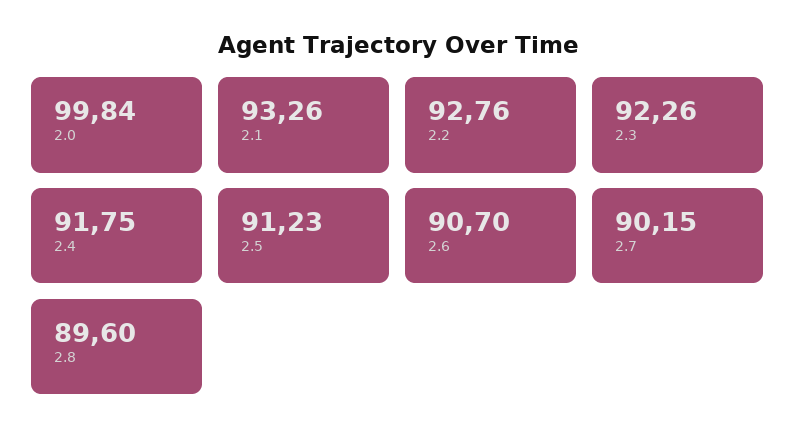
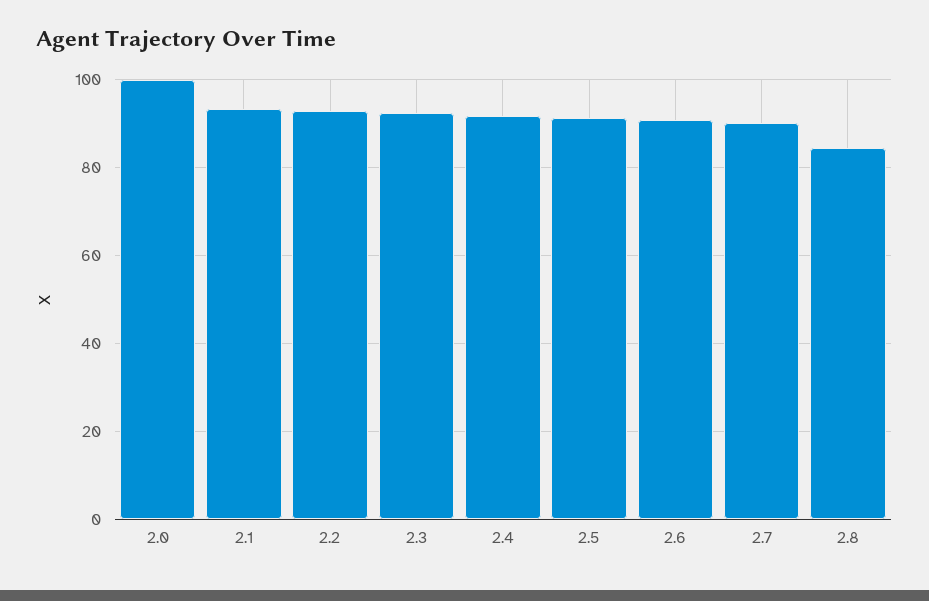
2.8: 89.6 -> 84

